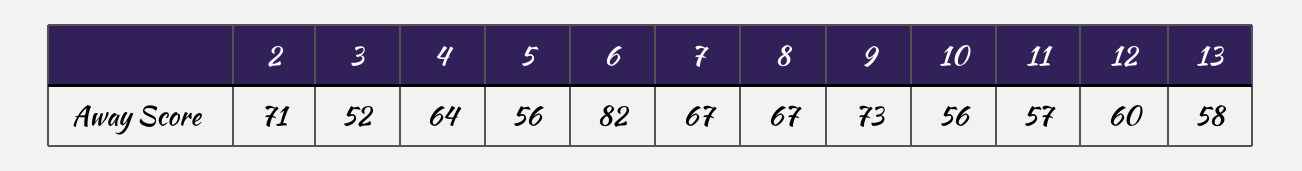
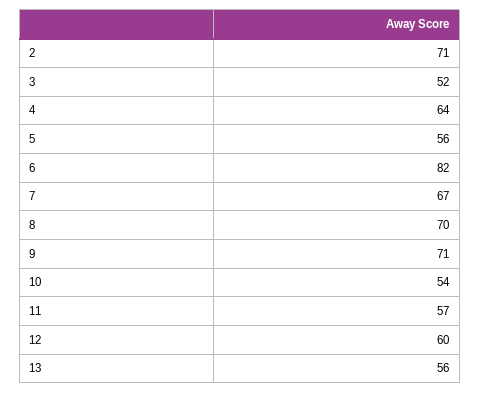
8: 67 -> 70
9: 73 -> 71
10: 56 -> 54
13: 58 -> 56

